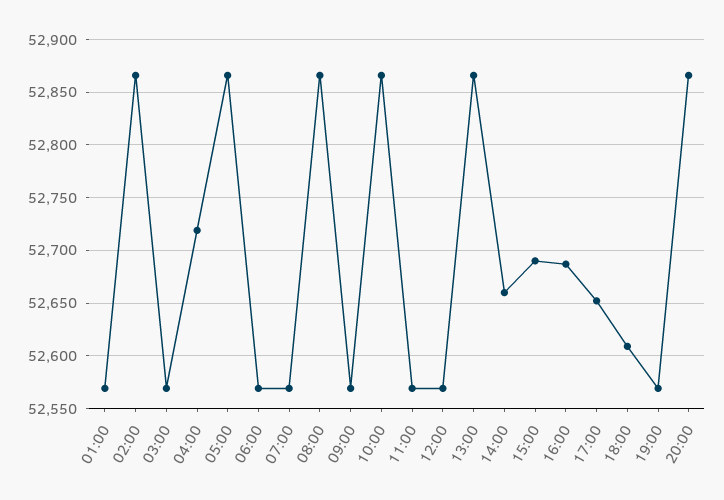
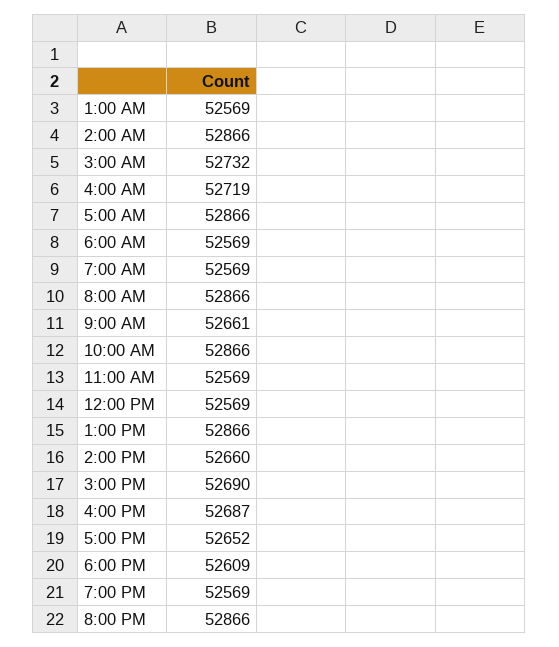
03:00: 52570 -> 52732
09:00: 52570 -> 52661

